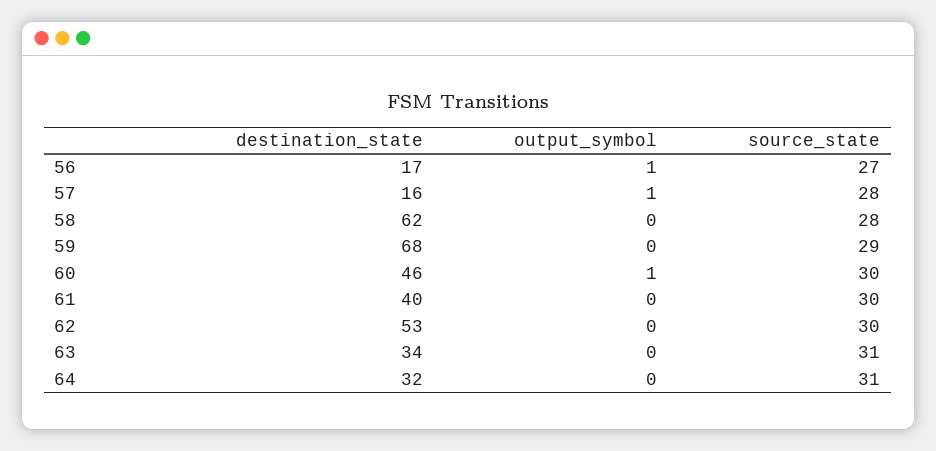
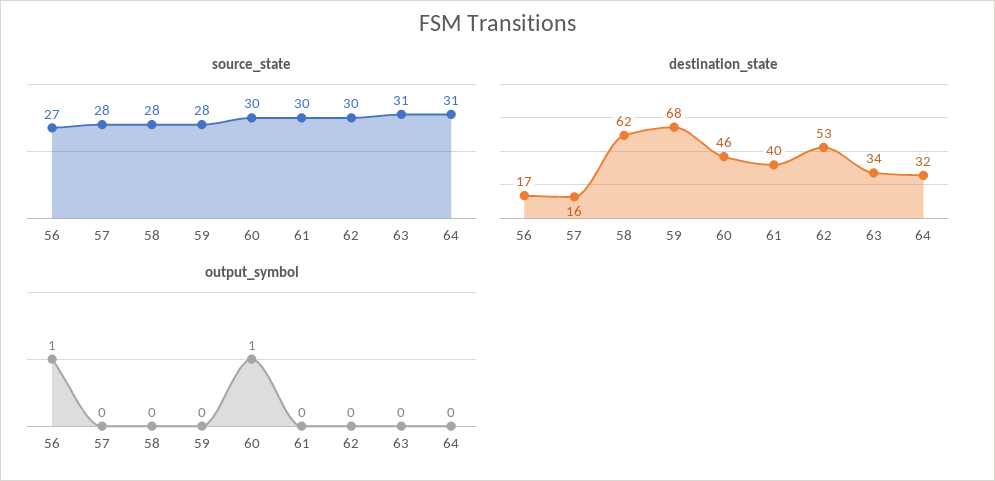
output_symbol, 57: 1 -> 0
source_state, 59: 29 -> 28

